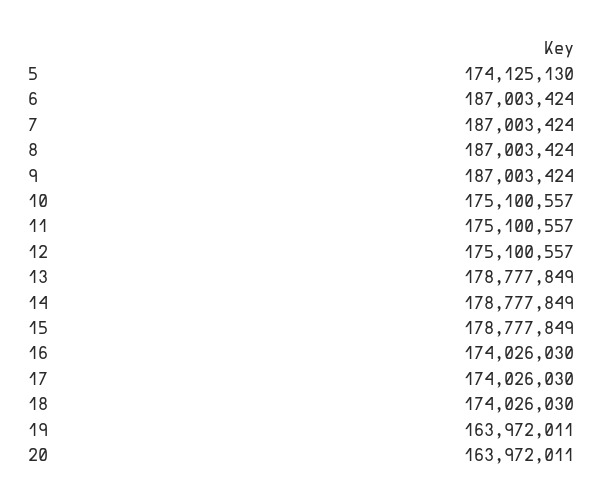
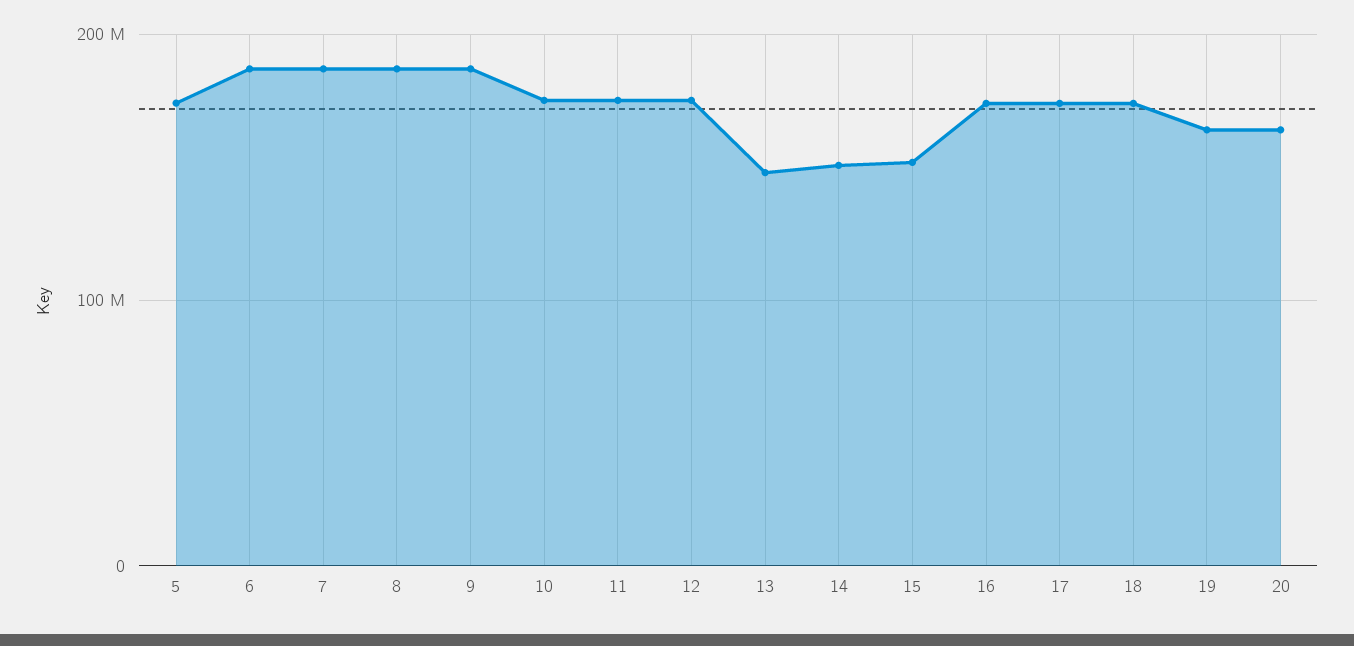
13: 178777849 -> 150000000
14: 178777849 -> 150000000
15: 178777849 -> 150000000

